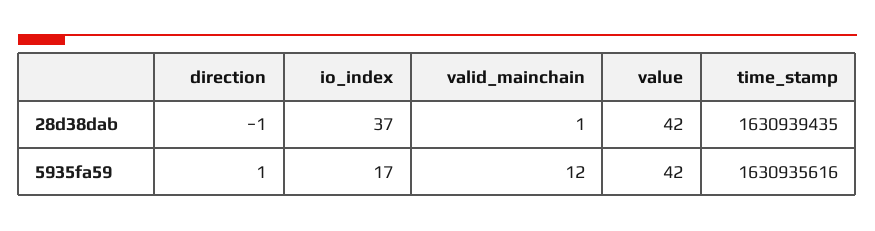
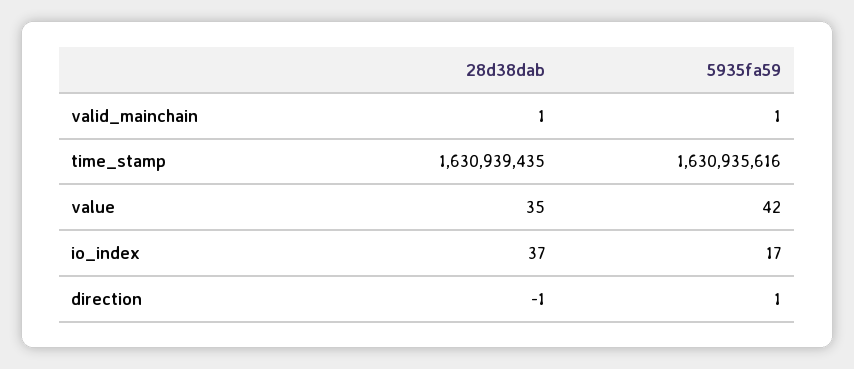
value, 28d38dab: 42 -> 35
valid_mainchain, 5935fa59: 12 -> 1

